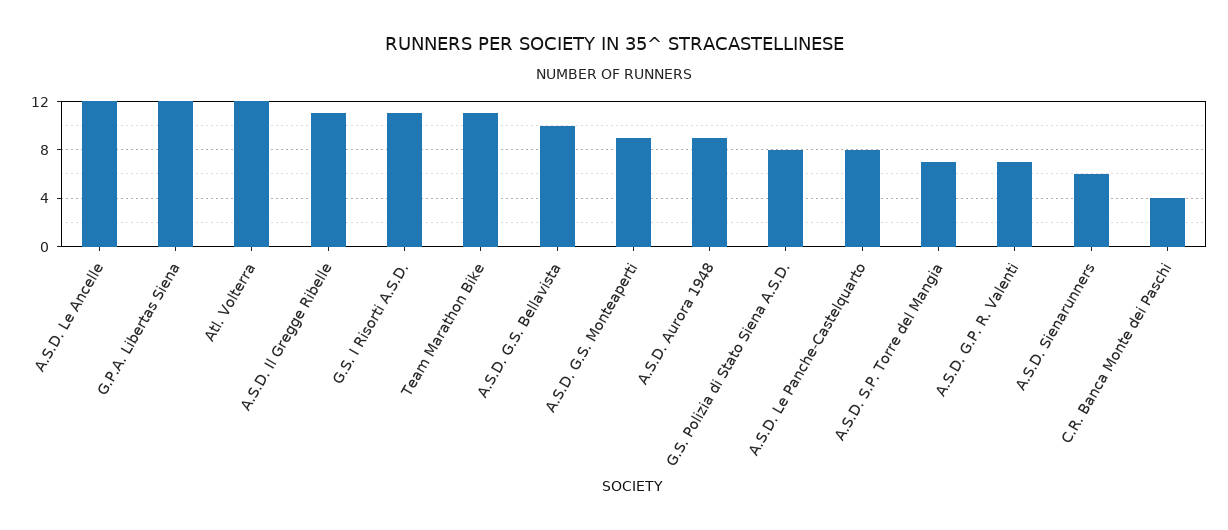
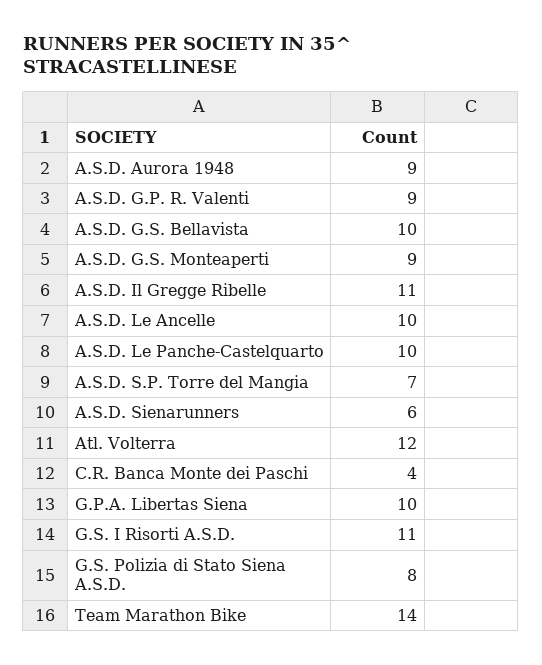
A.S.D. Le Ancelle: 12 -> 10
G.P.A. Libertas Siena: 12 -> 10
Team Marathon Bike: 11 -> 14
A.S.D. Le Panche-Castelquarto: 8 -> 10
A.S.D. G.P. R. Valenti: 7 -> 9

